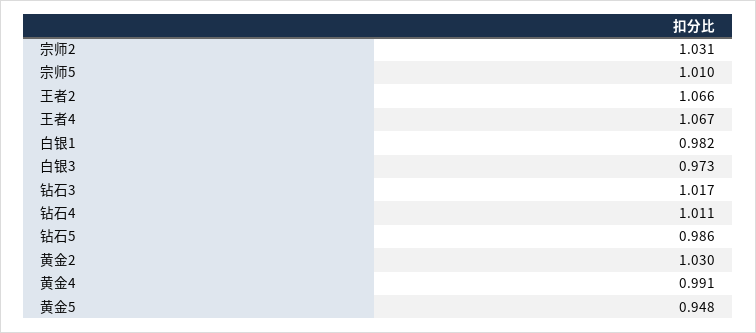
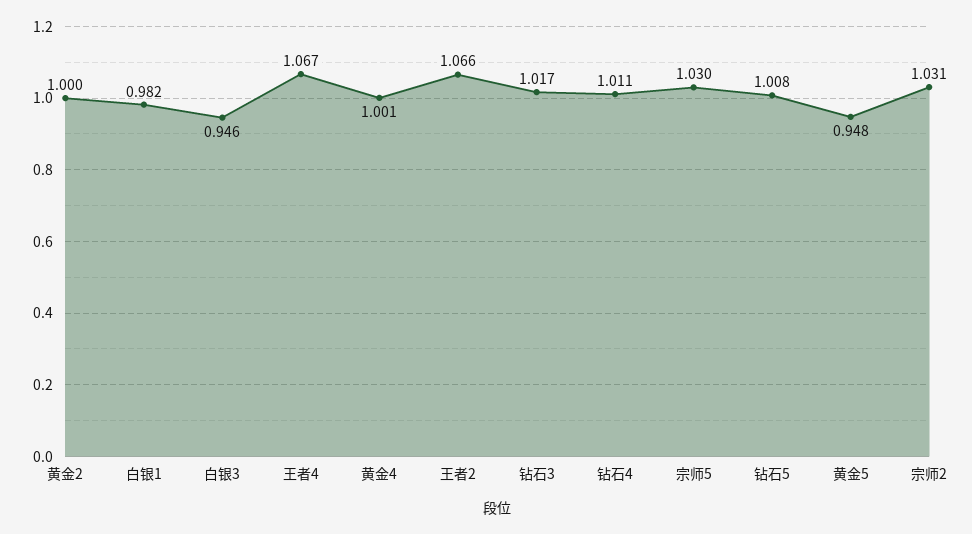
宗师5: 1.01 -> 1.03
白银3: 0.973 -> 0.946
钻石5: 0.986 -> 1.008
黄金2: 1.03 -> 1
黄金4: 0.991 -> 1.001

